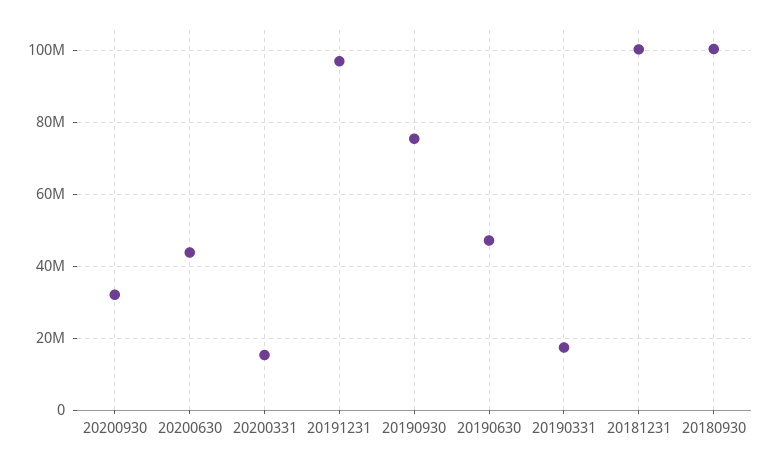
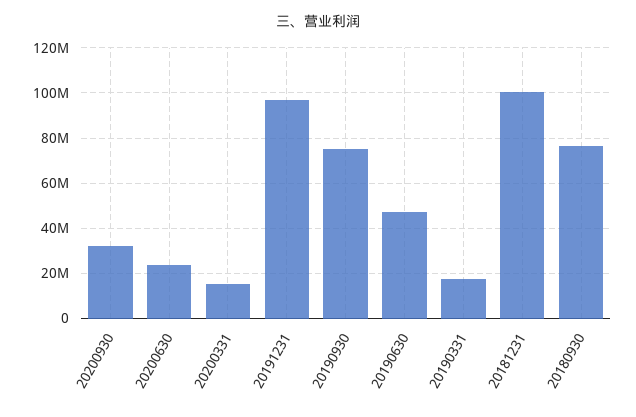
20200630: 44000000 -> 25000000
20180930: 100000000 -> 75000000

